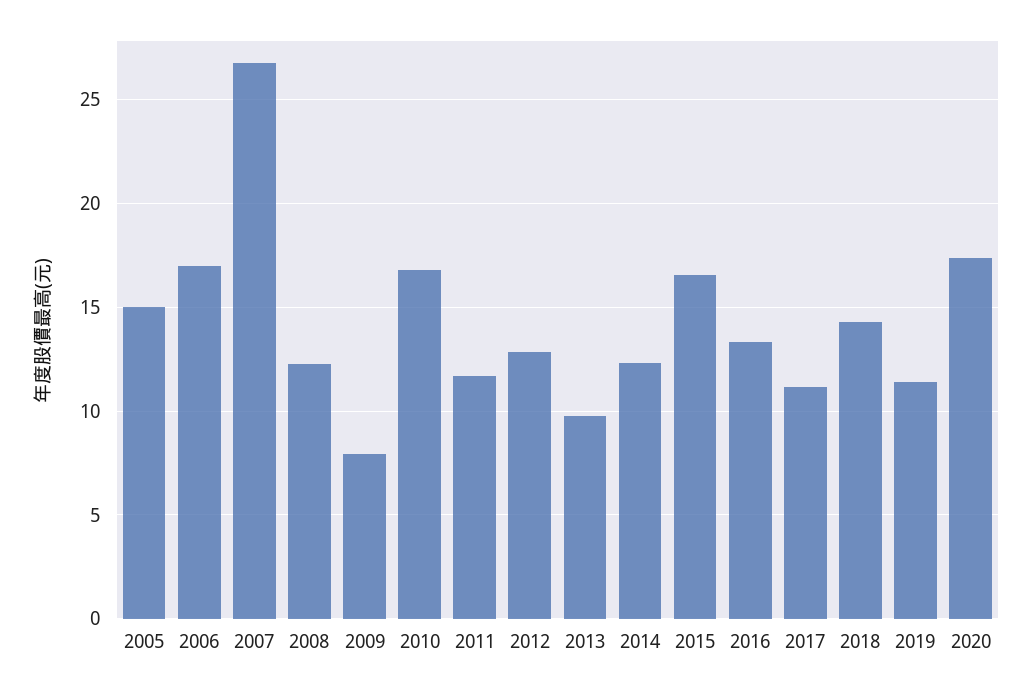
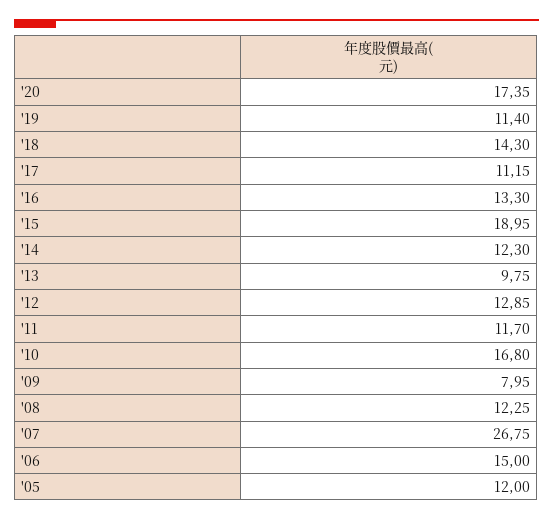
2005: 15 -> 12
2006: 17 -> 15
2015: 16.5 -> 18.95

